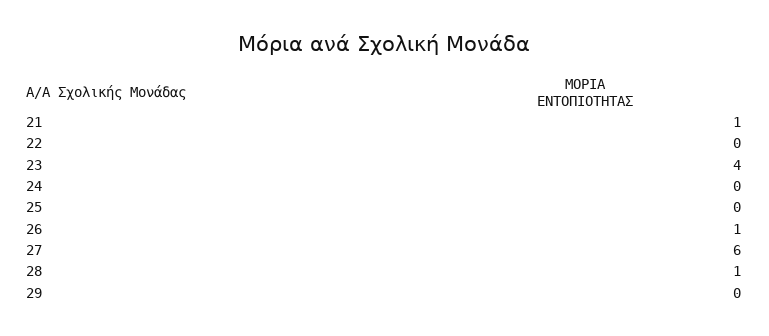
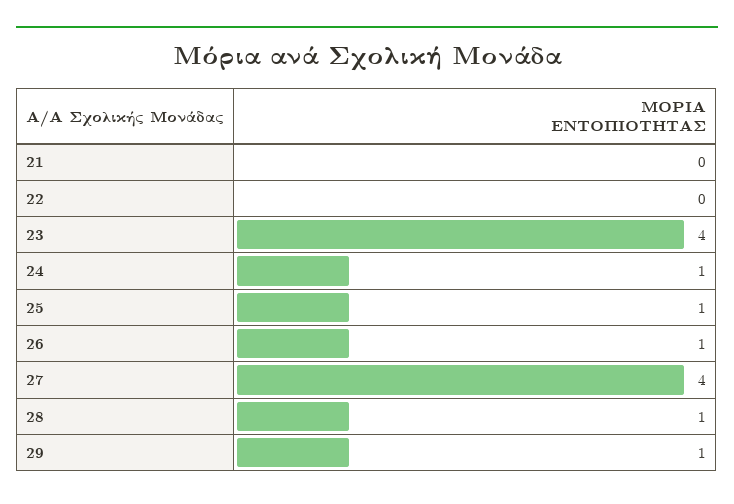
21: 1 -> 0
24: 0 -> 1
25: 0 -> 1
27: 6 -> 4
29: 0 -> 1

